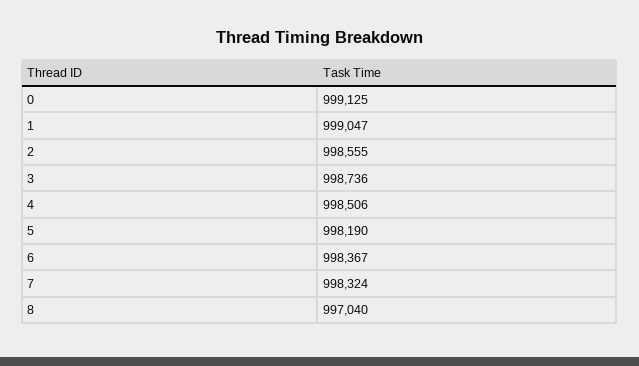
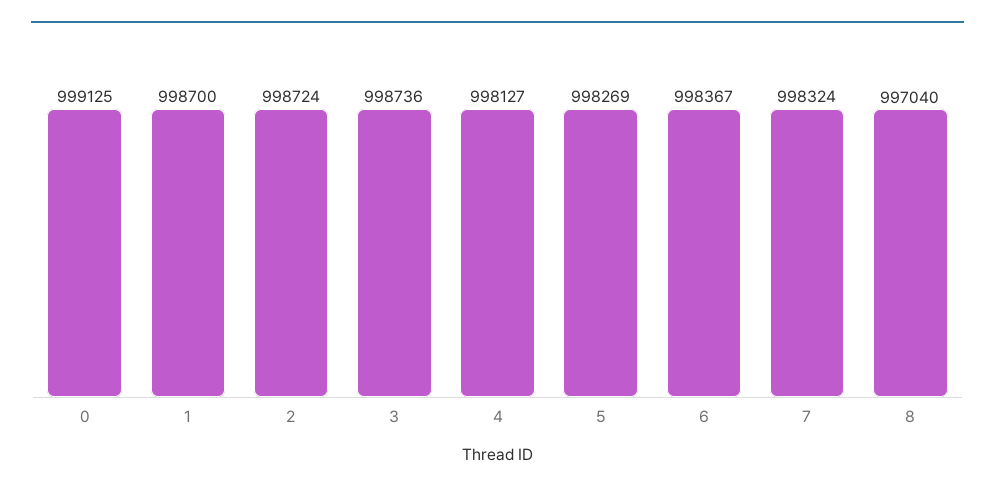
1: 999047 -> 998700
2: 998555 -> 998724
4: 998506 -> 998127
5: 998190 -> 998269

